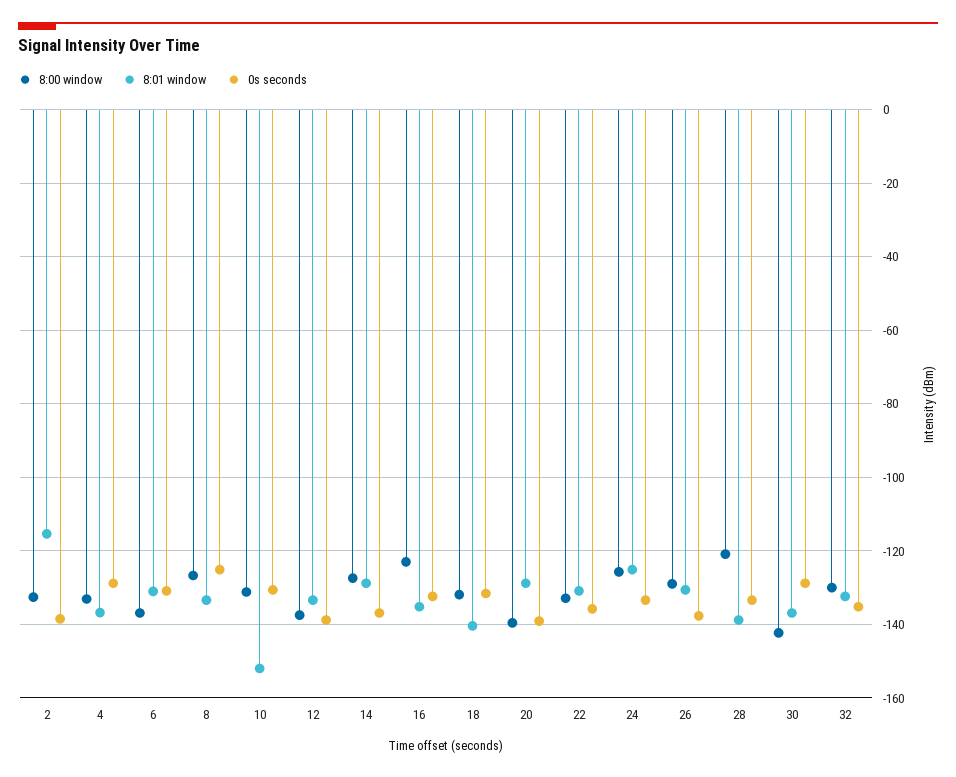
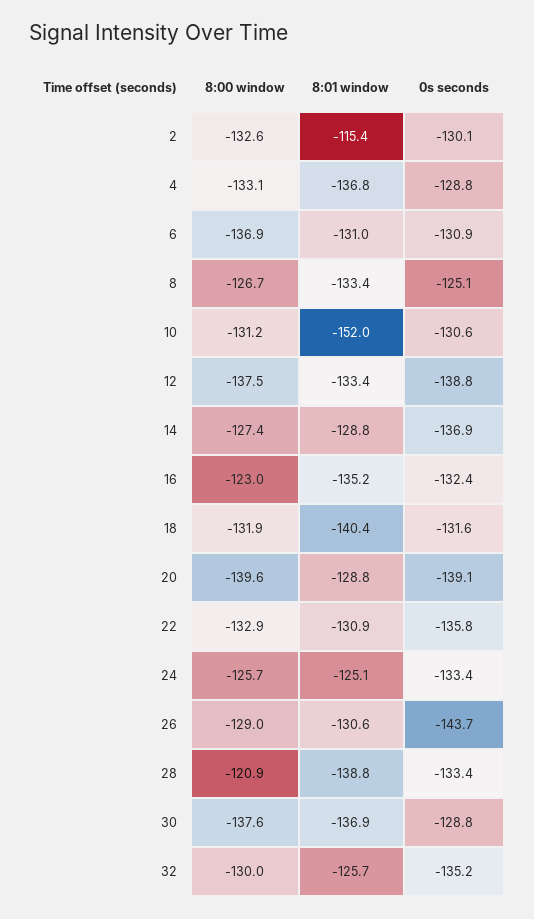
0s seconds, 2: -138 -> -130.1
0s seconds, 26: -138 -> -143.7
8:00 window, 30: -142 -> -137.6
8:01 window, 32: -132 -> -125.7

